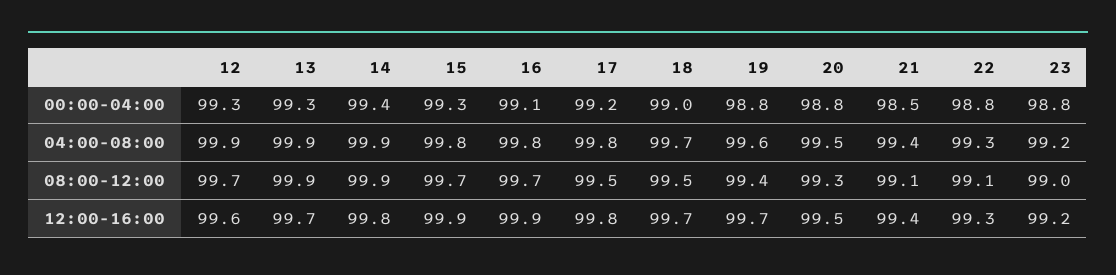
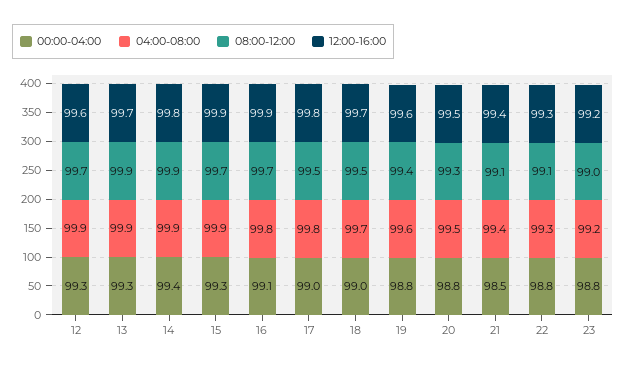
00:00-04:00, 17: 99.2 -> 99
04:00-08:00, 15: 99.8 -> 99.9
12:00-16:00, 19: 99.7 -> 99.6

